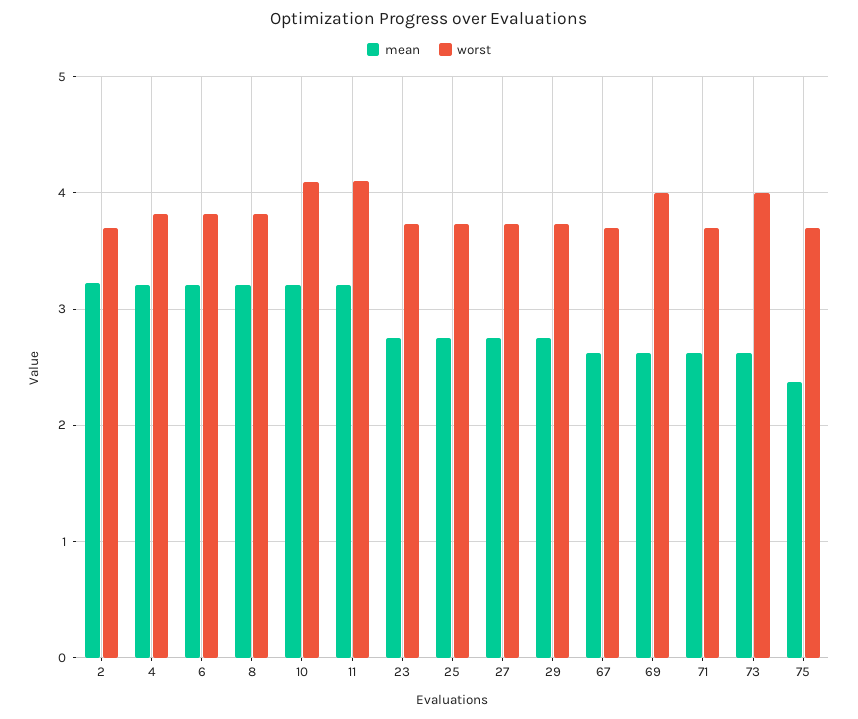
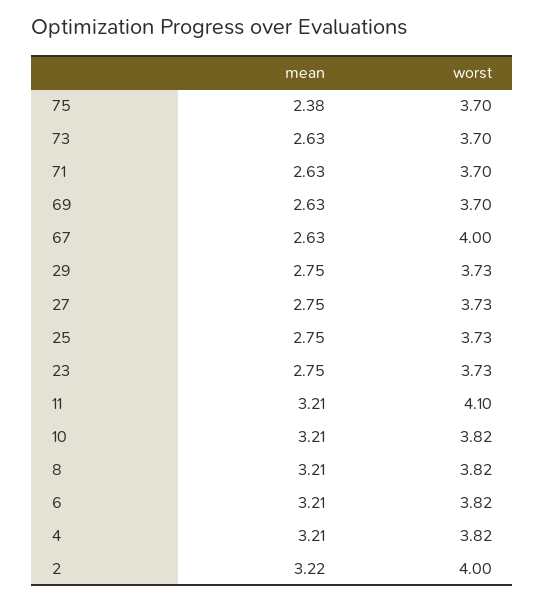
worst, 2: 3.7 -> 4
worst, 10: 4.1 -> 3.82
worst, 67: 3.7 -> 4
worst, 69: 4 -> 3.7
worst, 73: 4 -> 3.7

